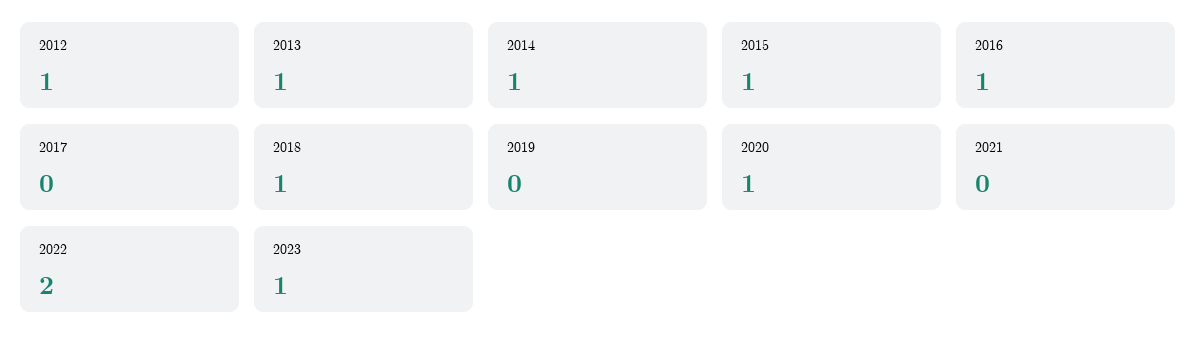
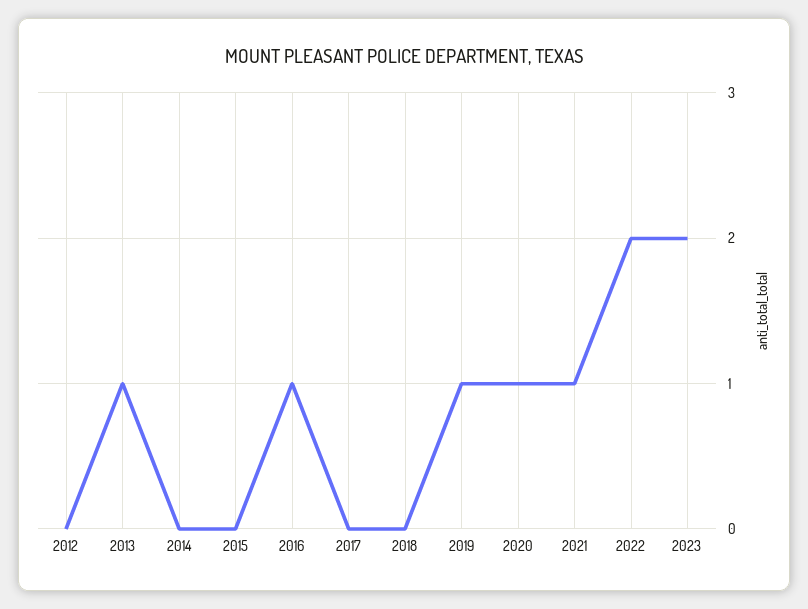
2012: 1 -> 0
2014: 1 -> 0
2015: 1 -> 0
2018: 1 -> 0
2019: 0 -> 1
2021: 0 -> 1
2023: 1 -> 2

